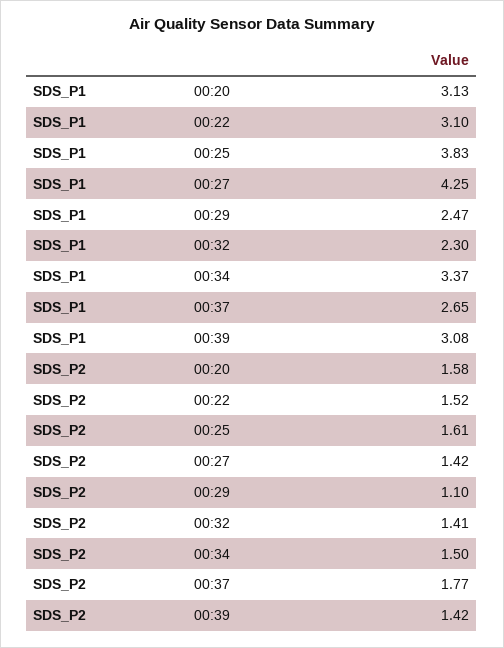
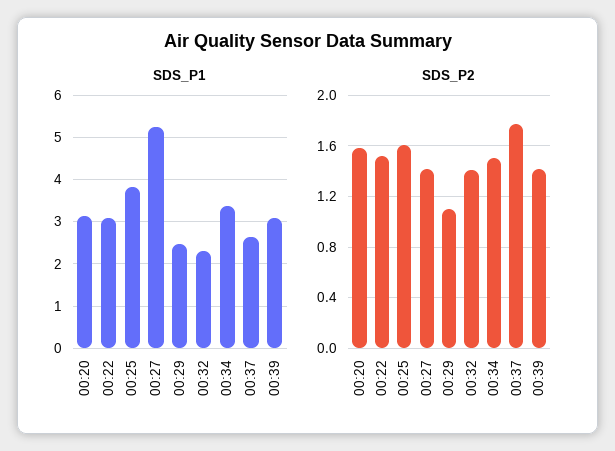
SDS_P1, 00:27: 4.25 -> 5.2

